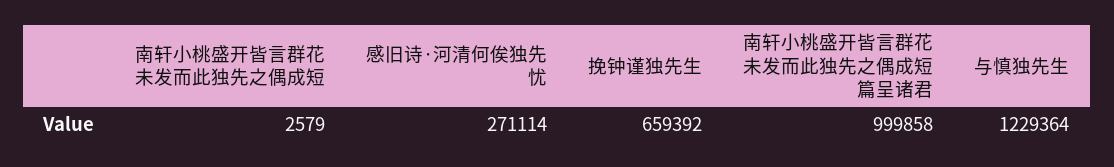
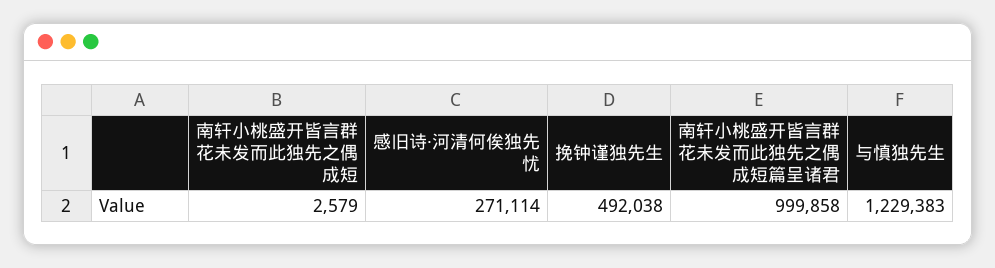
挽钟谨独先生: 659392 -> 492038
与慎独先生: 1229364 -> 1229383

